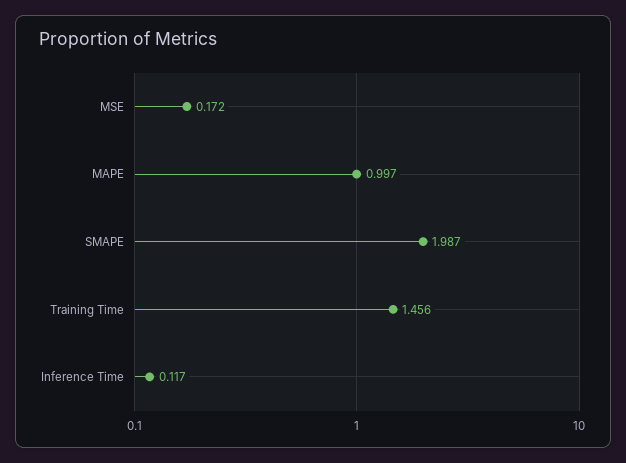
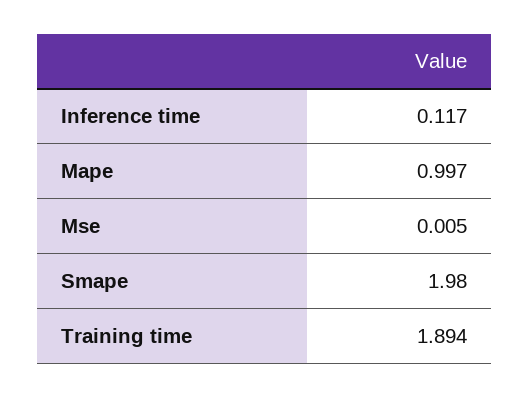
MSE: 0.172 -> 0.005
SMAPE: 1.987 -> 1.98
Training Time: 1.456 -> 1.894

